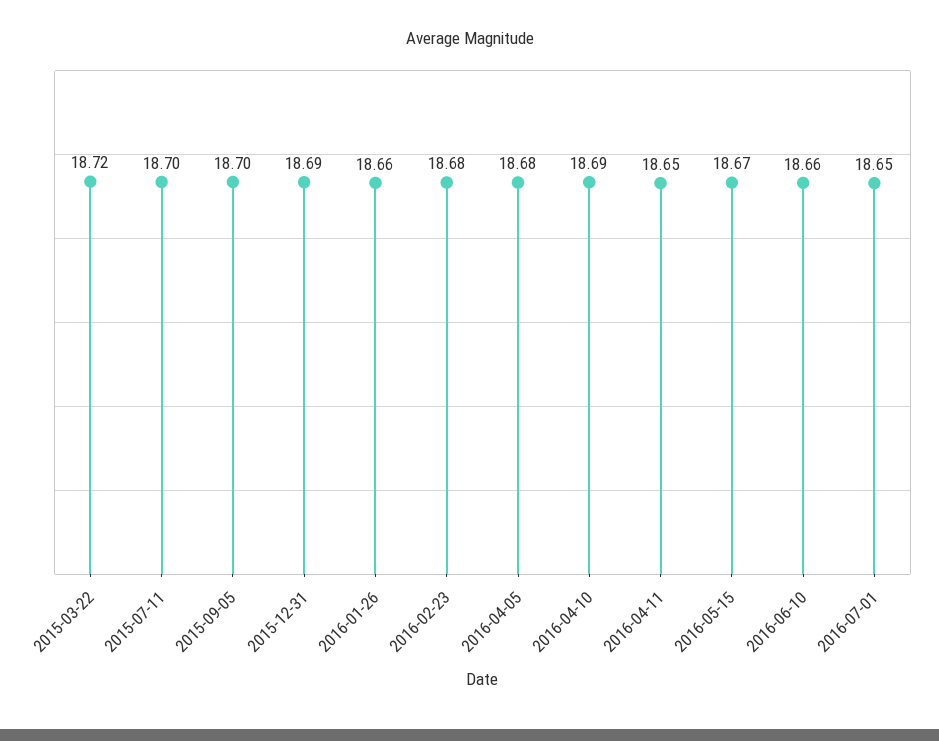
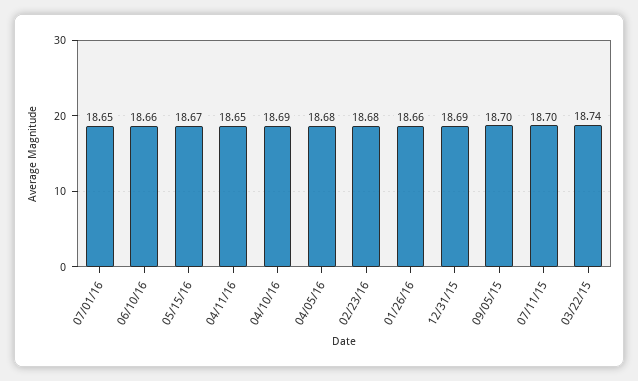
2015-03-22: 18.72 -> 18.74

